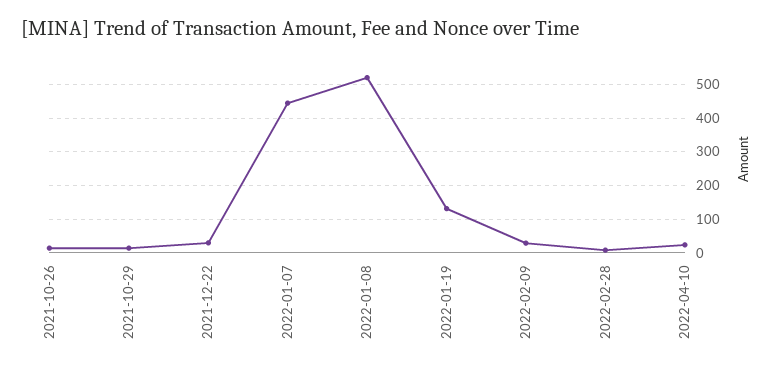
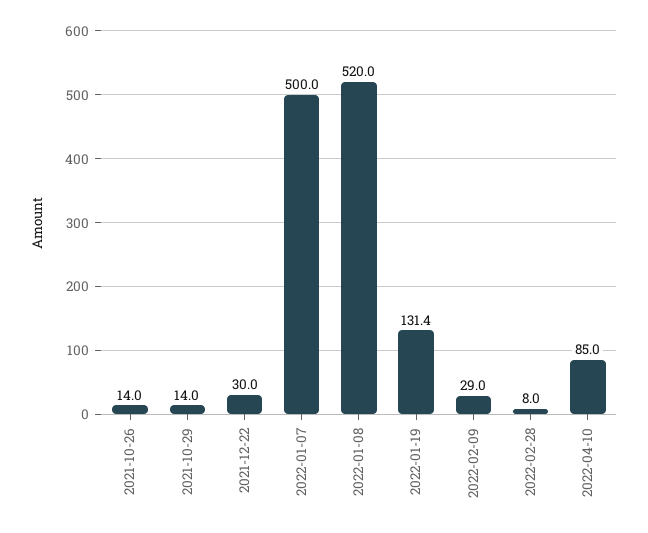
2022-01-07: 440 -> 500
2022-04-10: 20 -> 85

